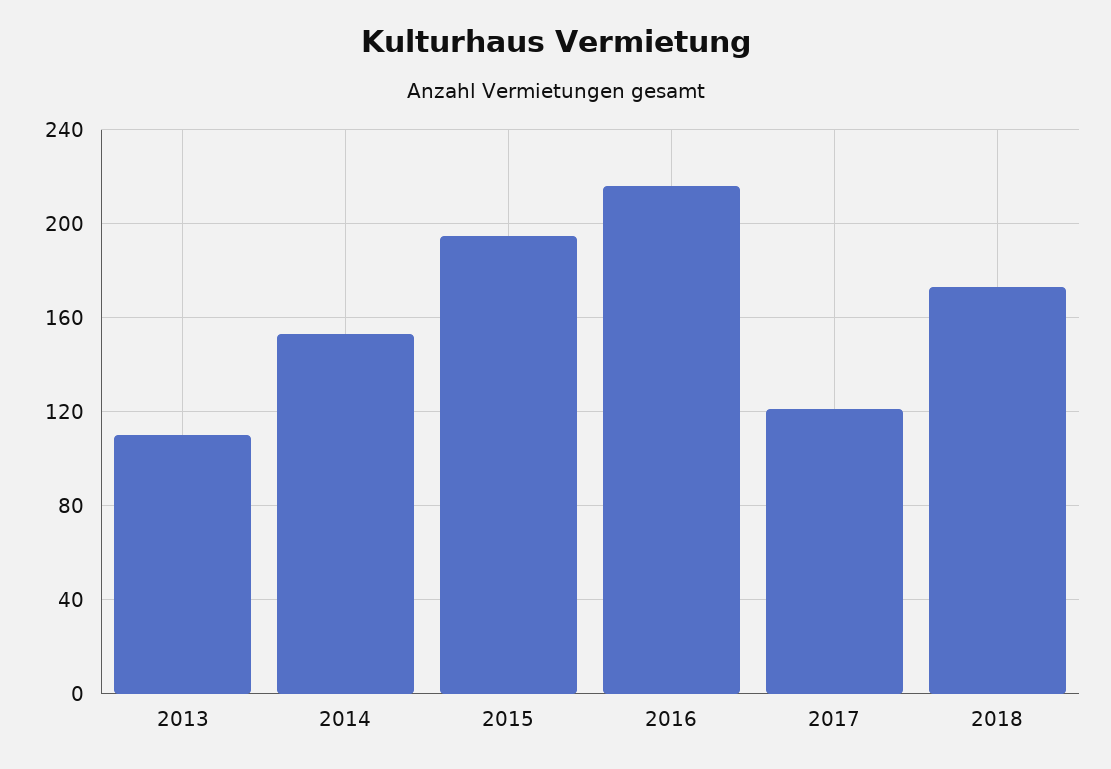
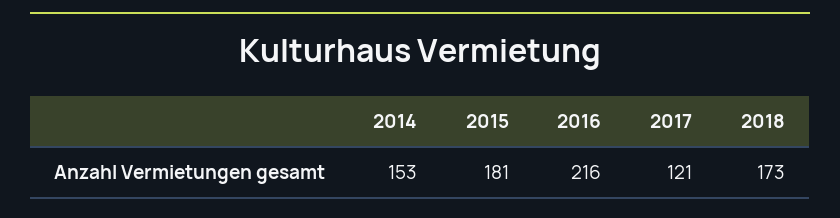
2013: 110 -> none
2015: 195 -> 181

